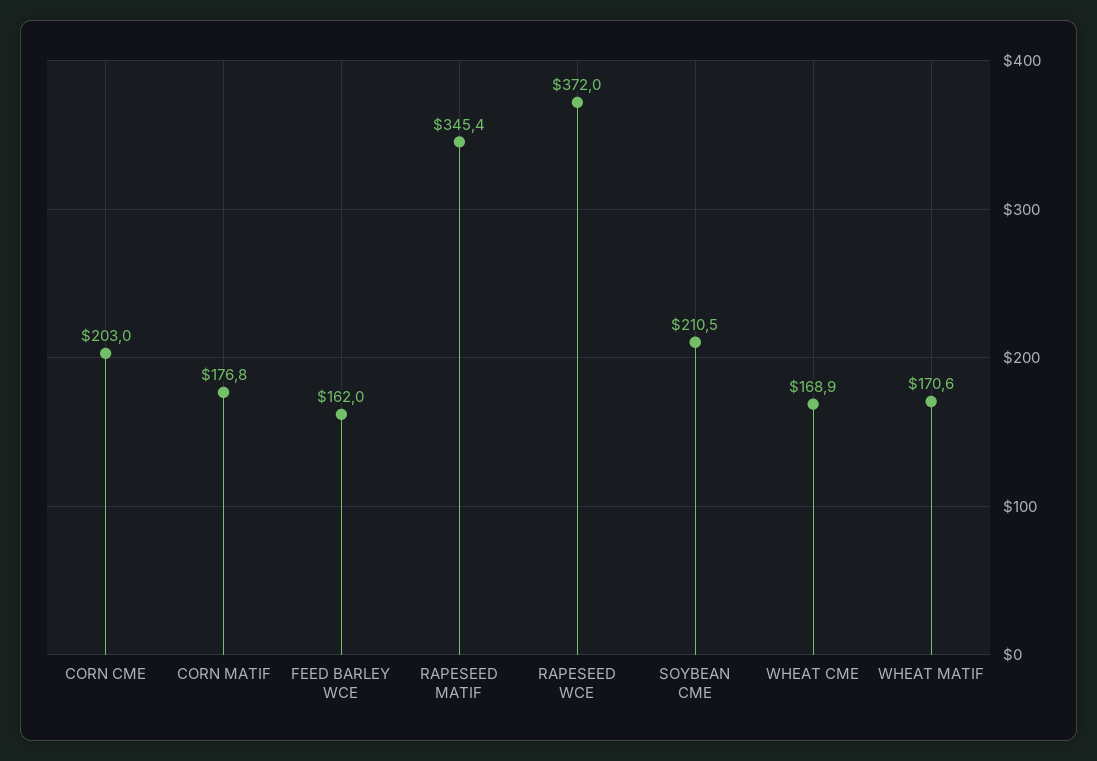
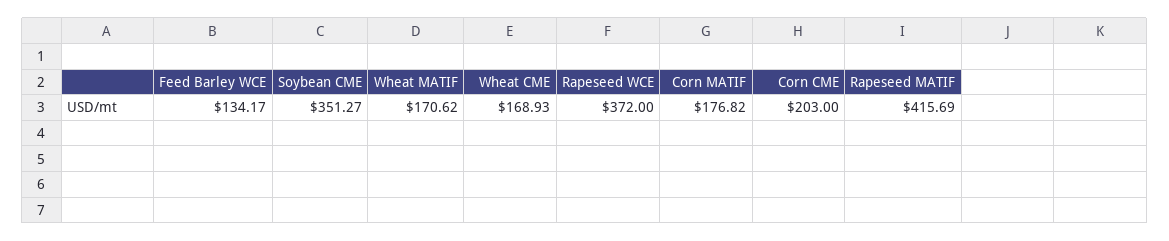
FEED BARLEY WCE: 162 -> 134.17
RAPESEED MATIF: 345.4 -> 415.69
SOYBEAN CME: 210.5 -> 351.27

